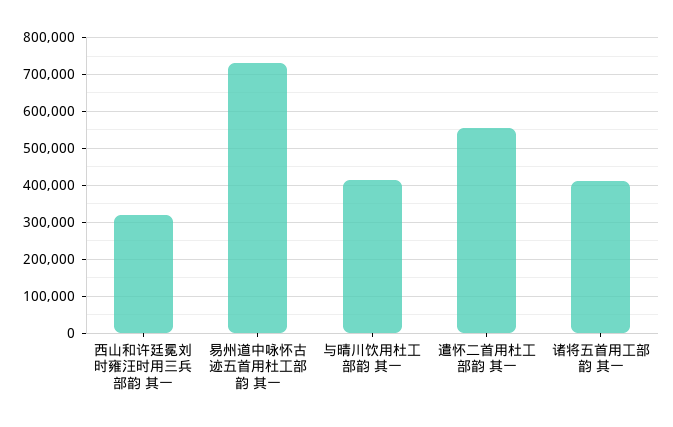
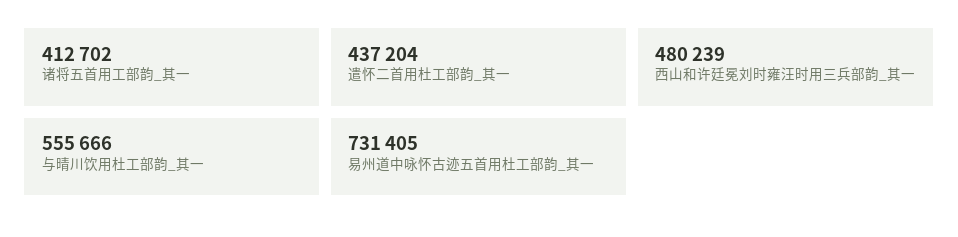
西山和许廷冕刘时雍汪时用三兵部韵 其一: 320000 -> 480239
与晴川饮用杜工部韵 其一: 420000 -> 555666
遣怀二首用杜工部韵 其一: 560000 -> 437204

